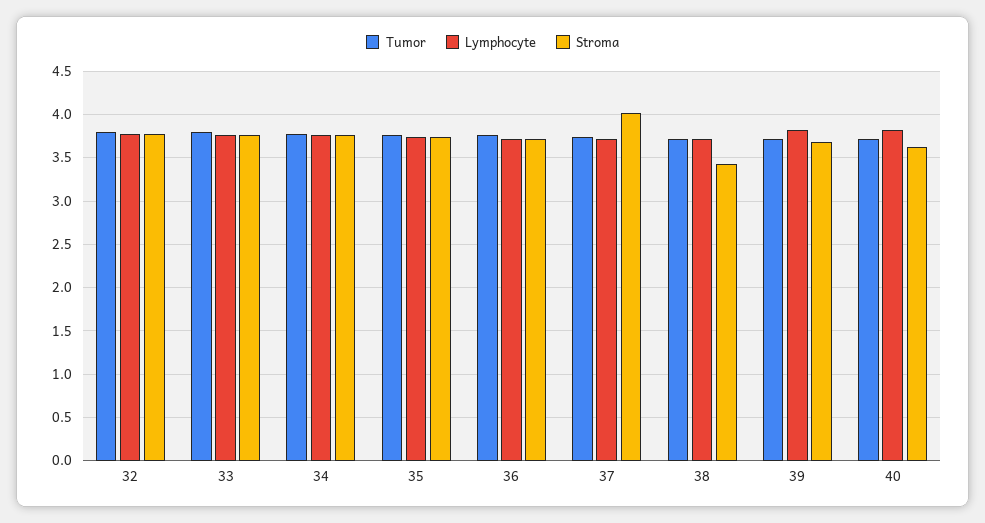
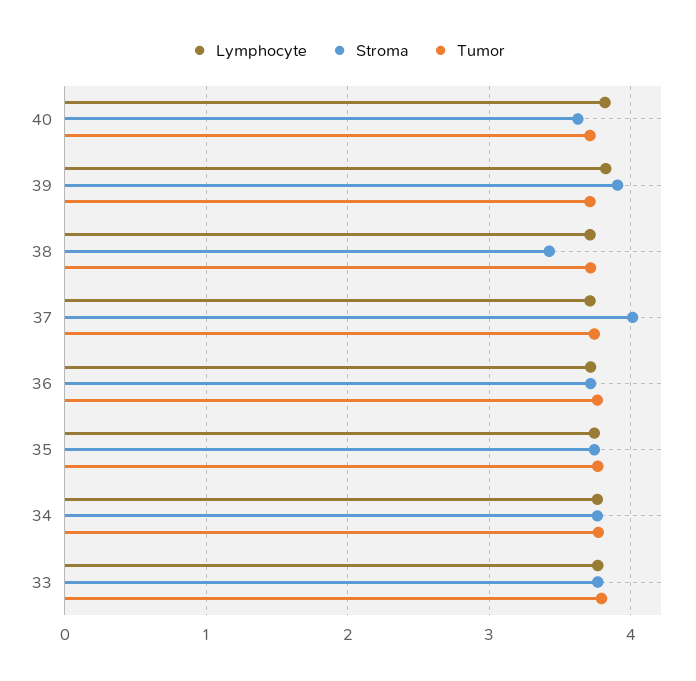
Tumor, 32: 3.8 -> none
Lymphocyte, 32: 3.8 -> none
Stroma, 32: 3.8 -> none
Stroma, 39: 3.7 -> 3.9

